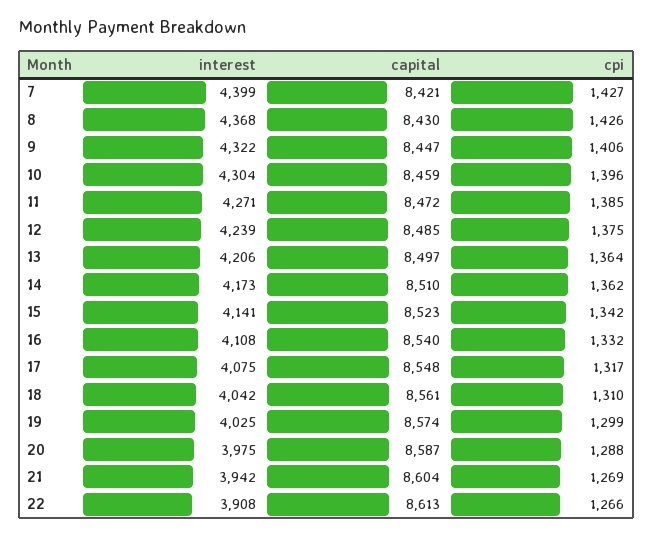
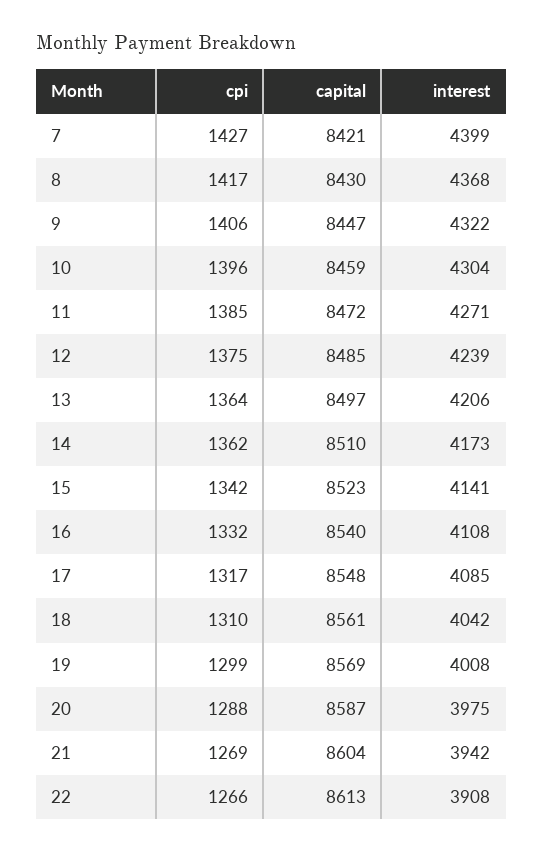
cpi, 8: 1426 -> 1417
interest, 17: 4075 -> 4085
interest, 19: 4025 -> 4008
capital, 19: 8574 -> 8569

